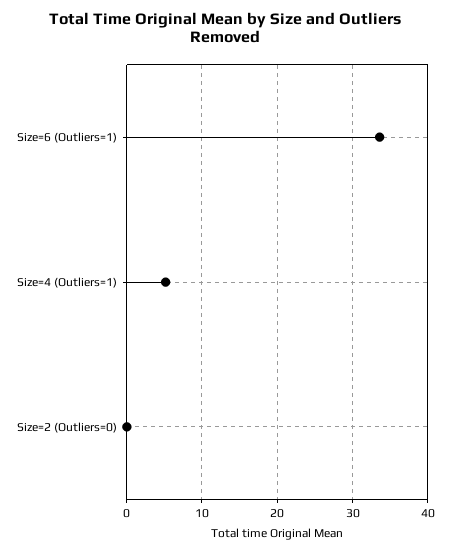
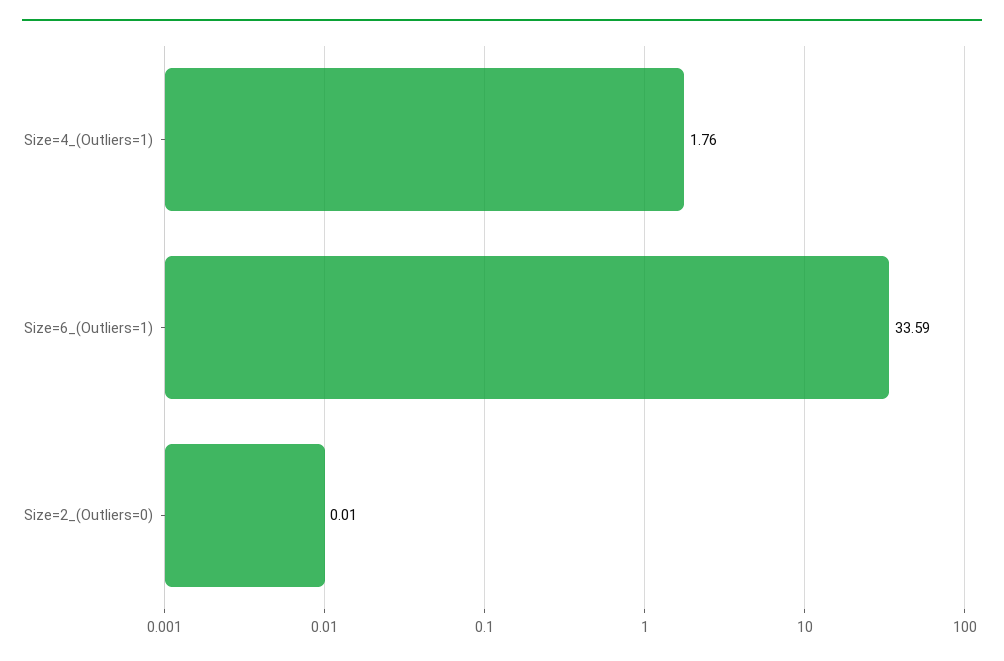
Size=4 (Outliers=1): 5 -> 1.76

